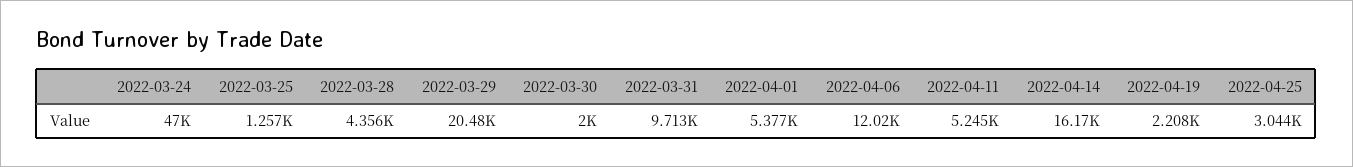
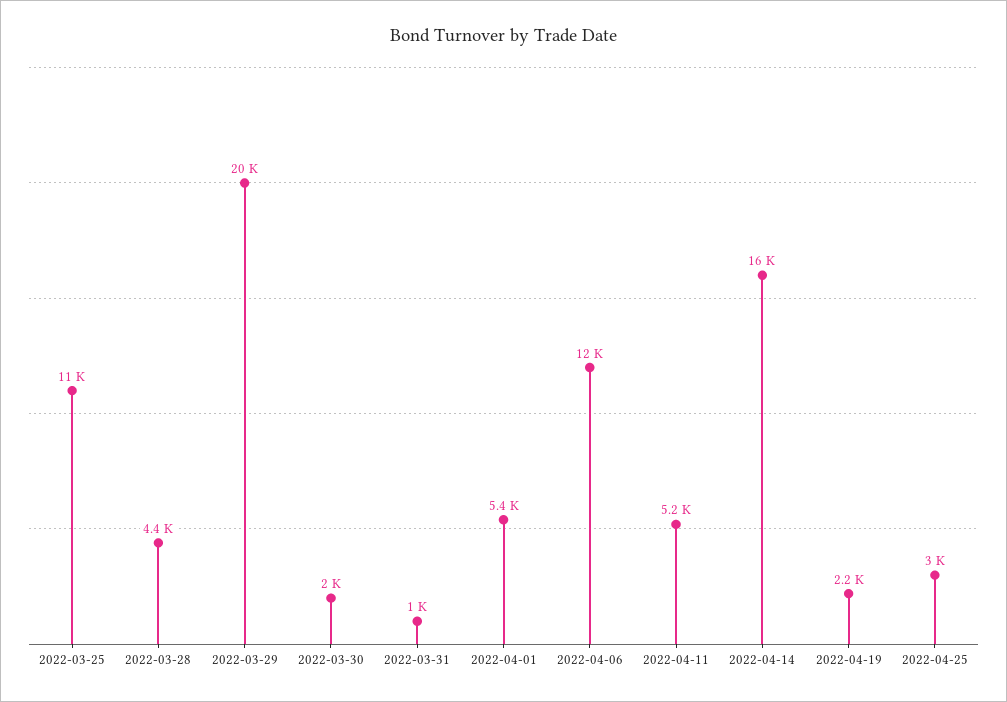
2022-03-24: 47000 -> none
2022-03-25: 1257 -> 11000
2022-03-31: 9713 -> 1000

